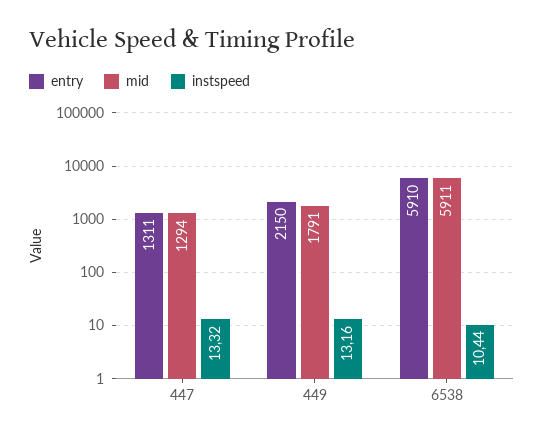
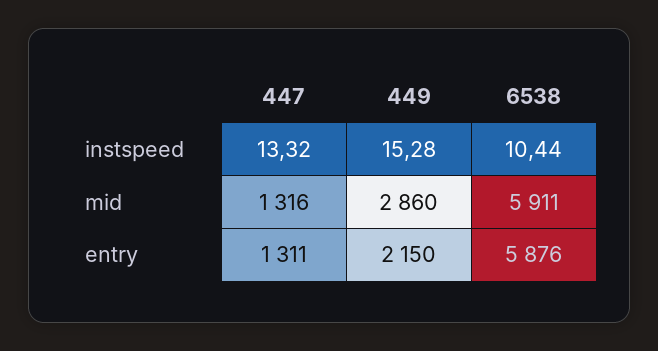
mid, 447: 1294 -> 1316
mid, 449: 1791 -> 2860
instspeed, 449: 13.16 -> 15.28
entry, 6538: 5910 -> 5876

